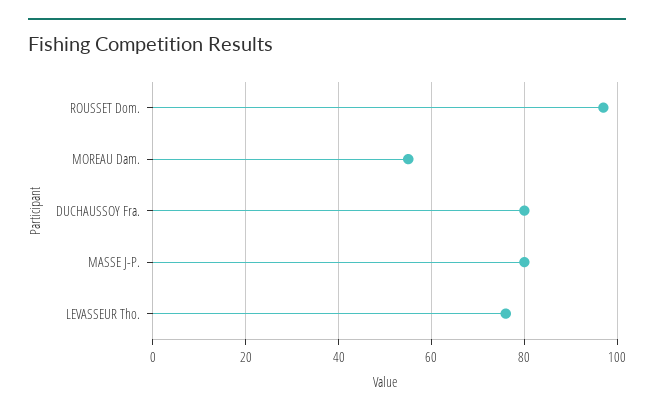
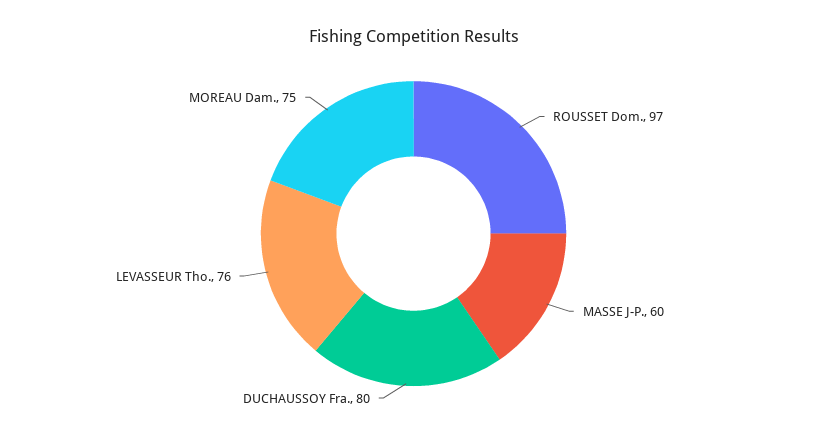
MOREAU Dam.: 55 -> 75
MASSE J-P.: 80 -> 60

